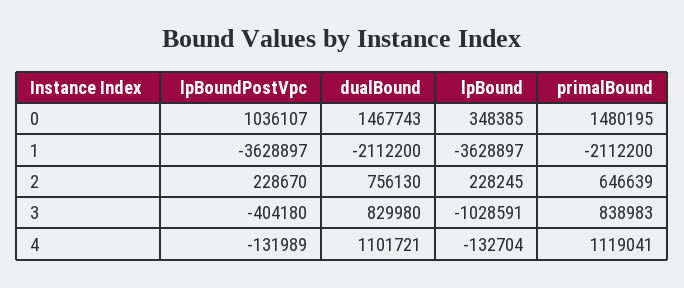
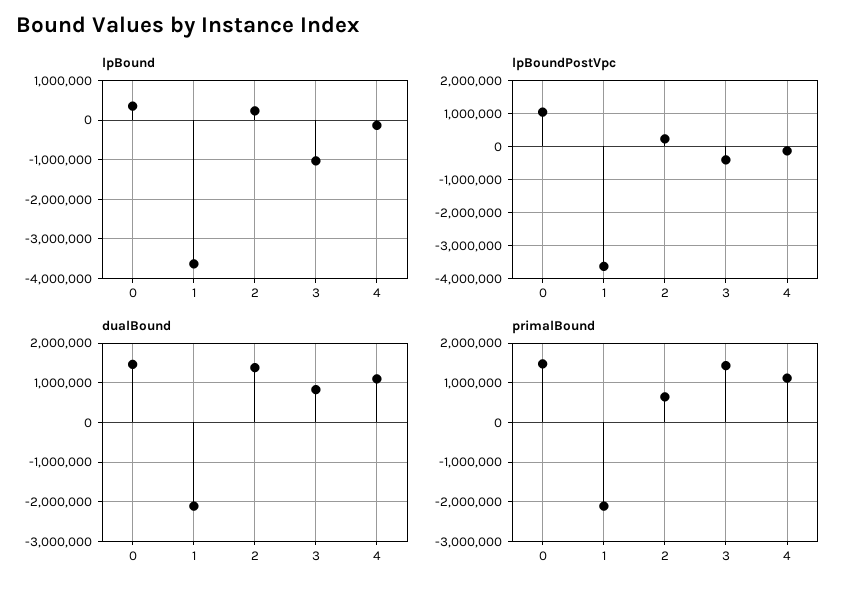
dualBound, 2: 756130 -> 1400000
primalBound, 3: 838983 -> 1400000

